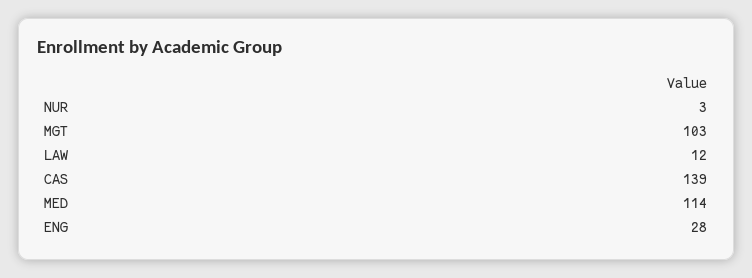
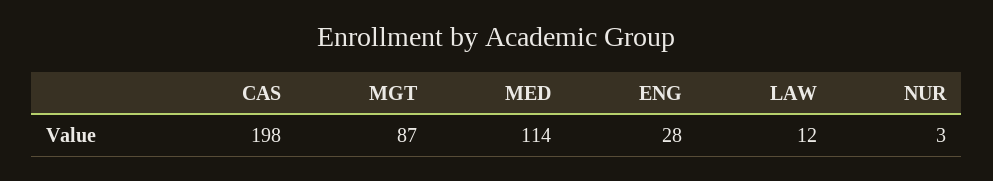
MGT: 103 -> 87
CAS: 139 -> 198

